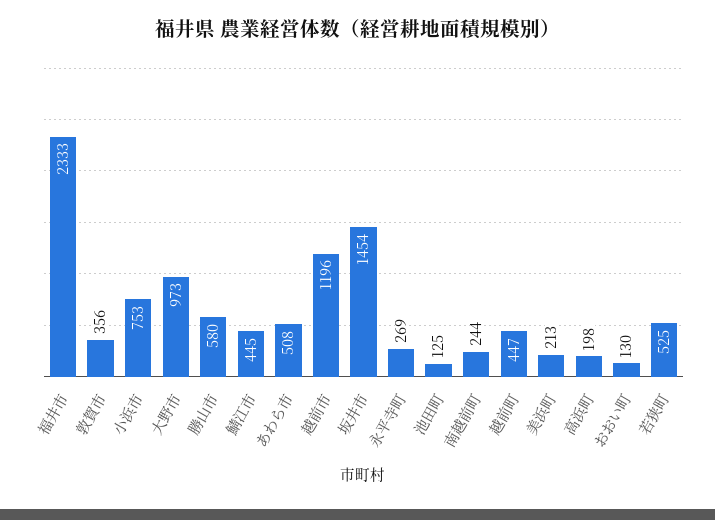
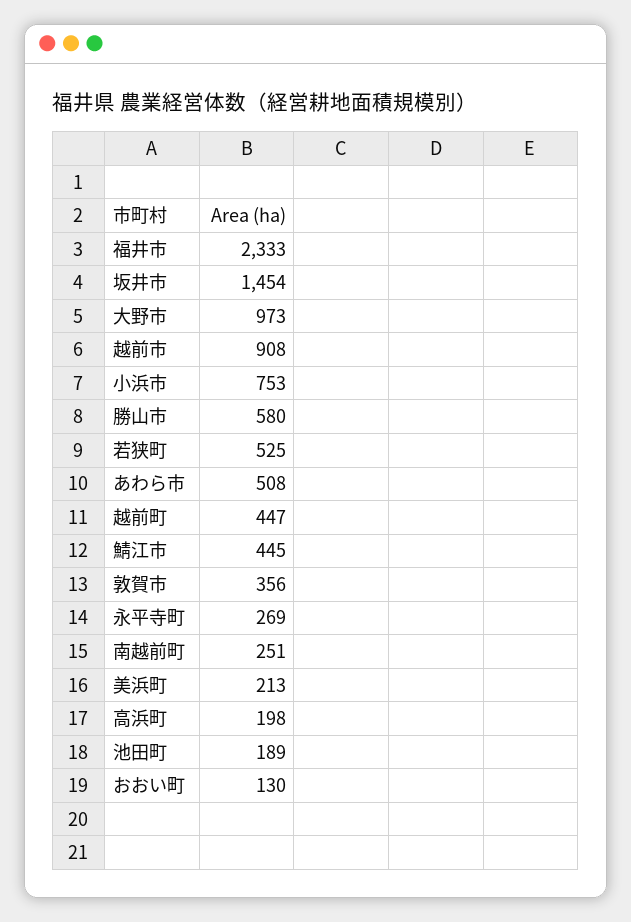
越前市: 1196 -> 908
池田町: 125 -> 189
南越前町: 244 -> 251

